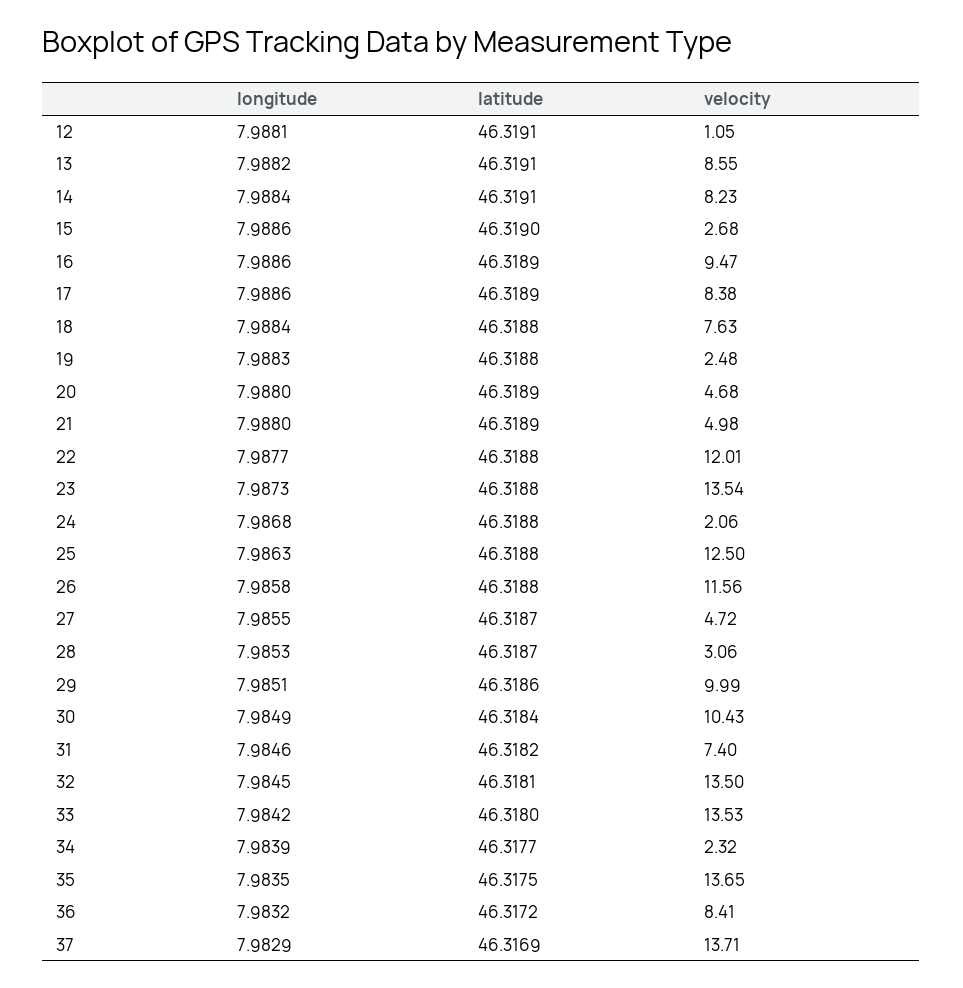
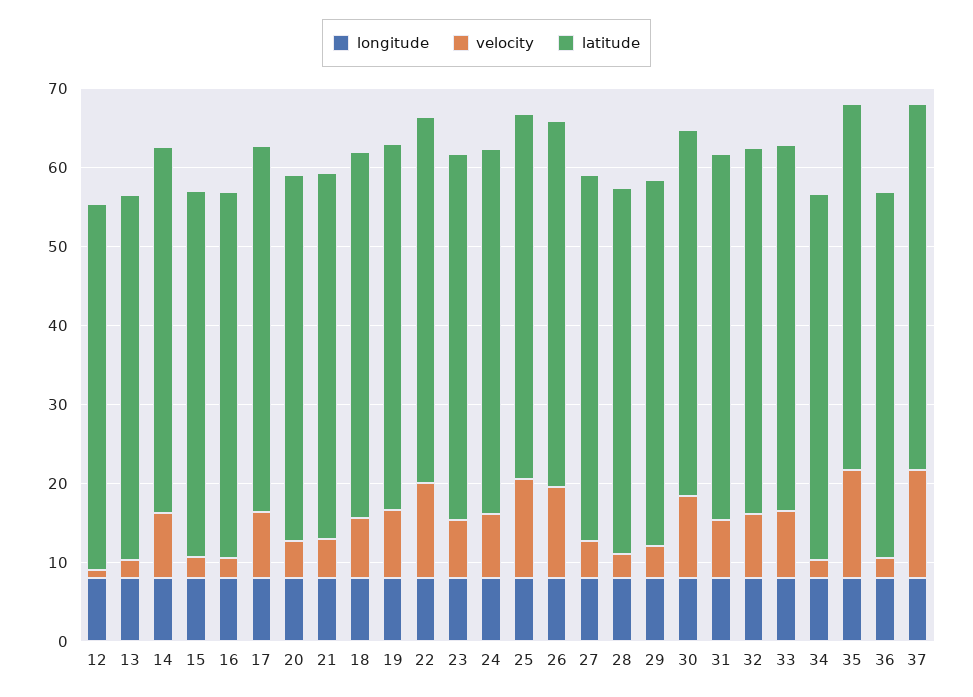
velocity, 13: 8.55 -> 2
velocity, 16: 9.47 -> 2
velocity, 19: 2.48 -> 8
velocity, 23: 13.54 -> 8
velocity, 24: 2.06 -> 8
velocity, 29: 9.99 -> 4
velocity, 32: 13.5 -> 8
velocity, 33: 13.53 -> 8
velocity, 36: 8.41 -> 2

